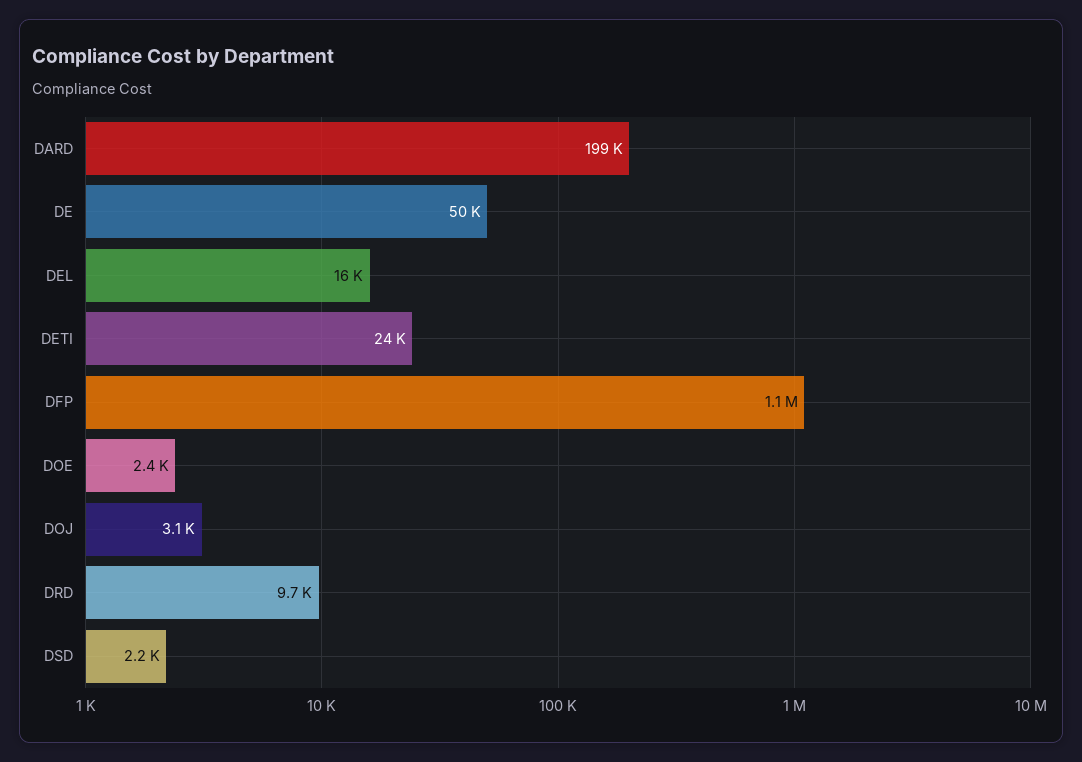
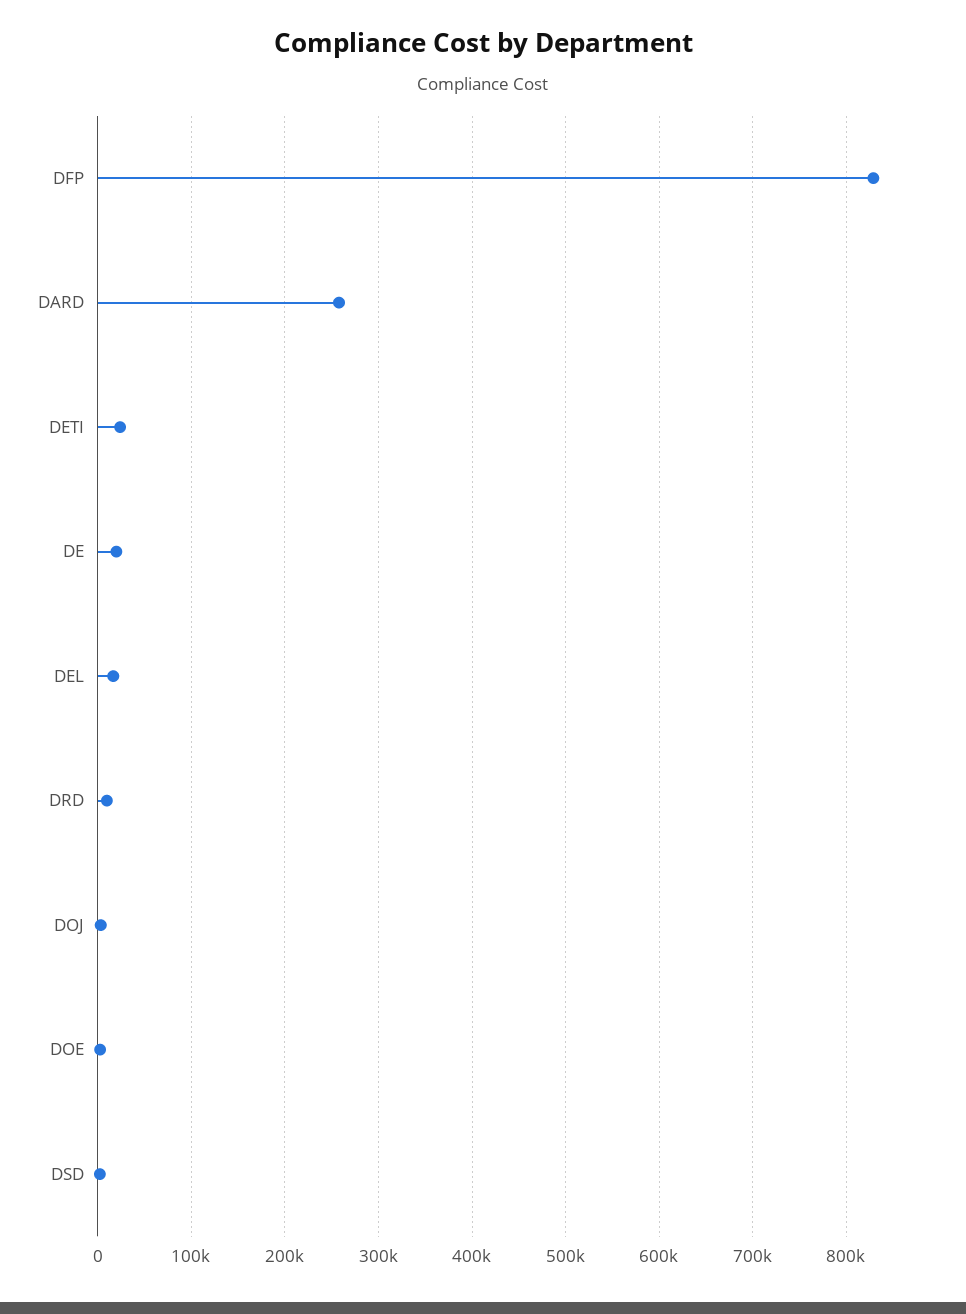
DARD: 199000 -> 260000
DE: 50000 -> 20000
DFP: 1100000 -> 830000

